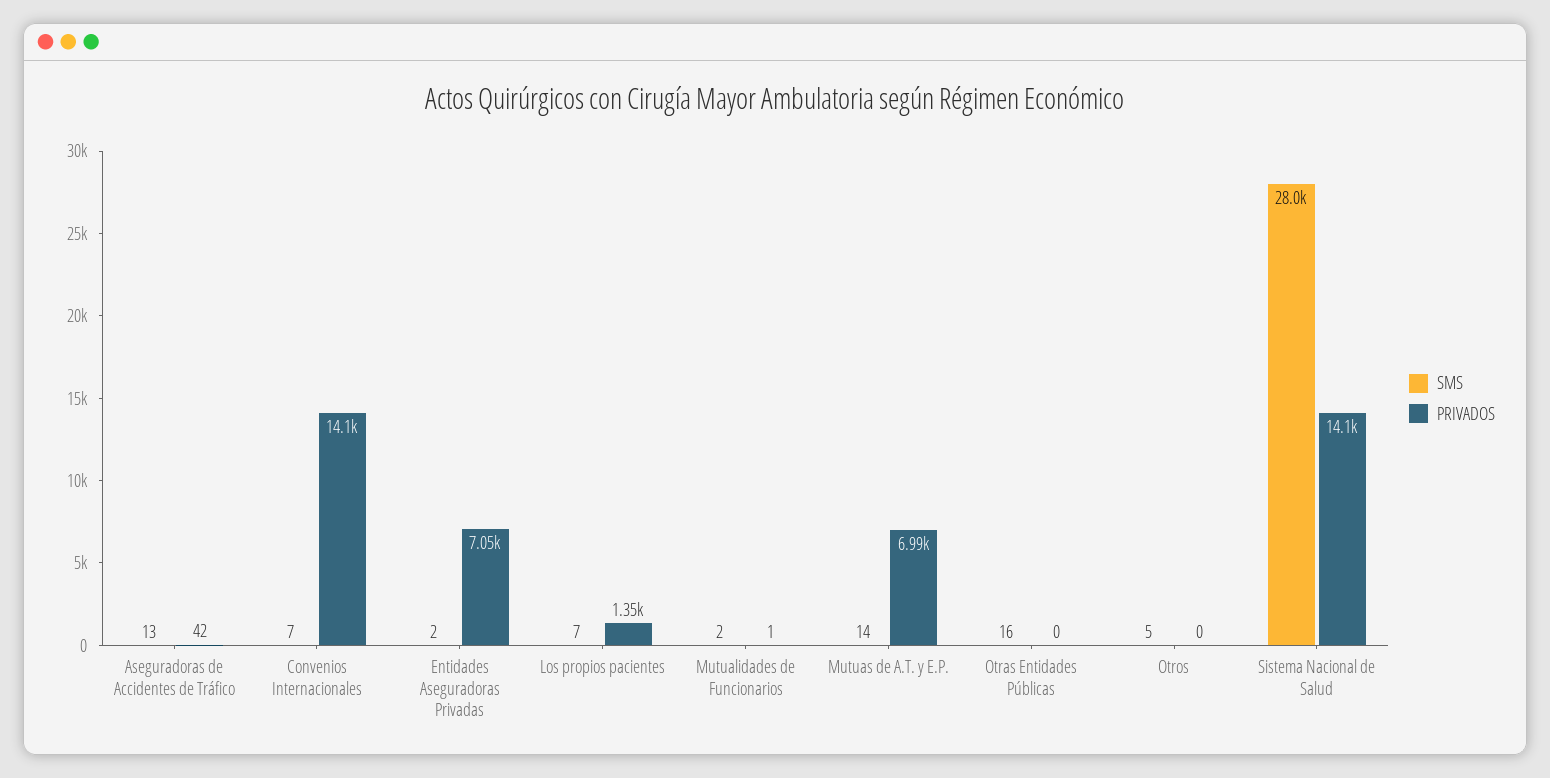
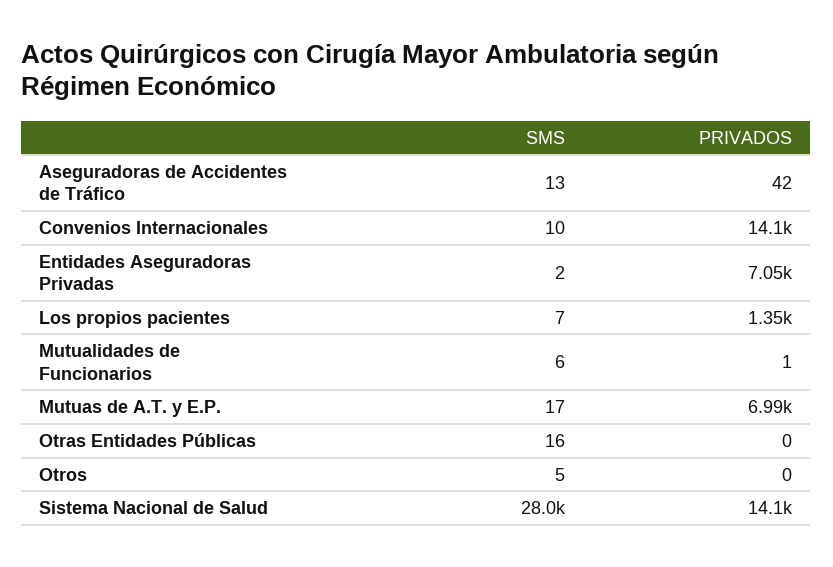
SMS, Convenios Internacionales: 7 -> 10
SMS, Mutualidades de Funcionarios: 2 -> 6
SMS, Mutuas de A.T. y E.P.: 14 -> 17

